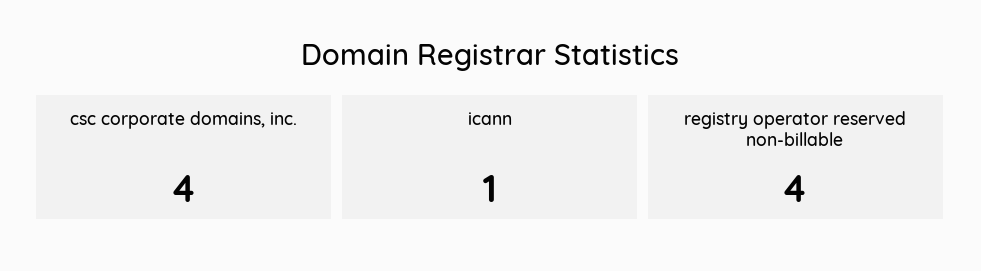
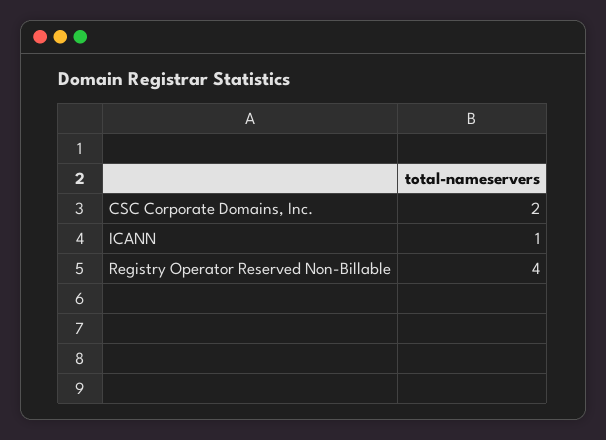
csc corporate domains, inc.: 4 -> 2

